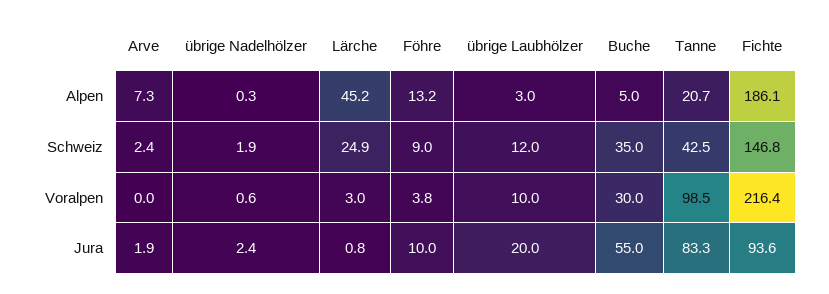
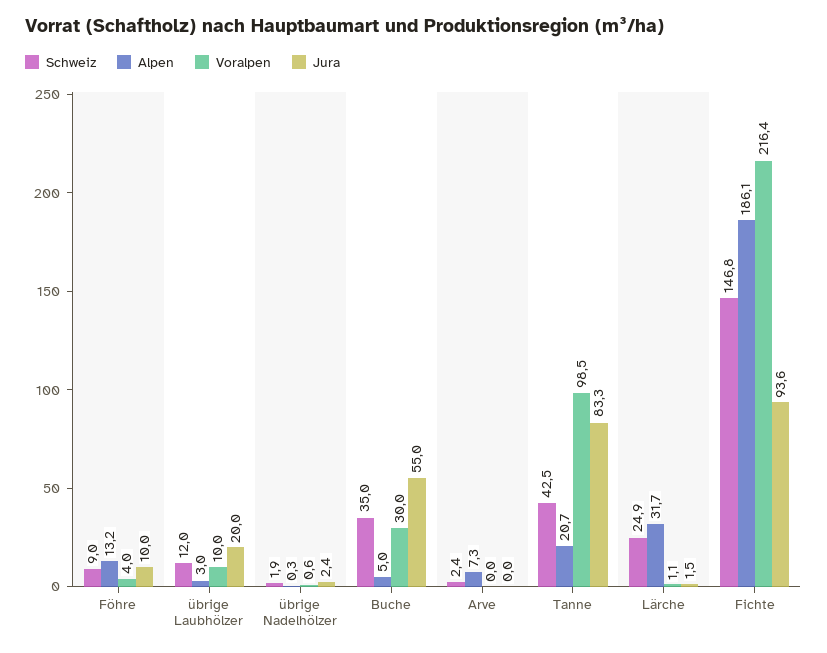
Alpen, Lärche: 45.2 -> 31.7
Voralpen, Lärche: 3 -> 1.1
Voralpen, Föhre: 3.8 -> 4
Jura, Arve: 1.9 -> 0
Jura, Lärche: 0.8 -> 1.5

